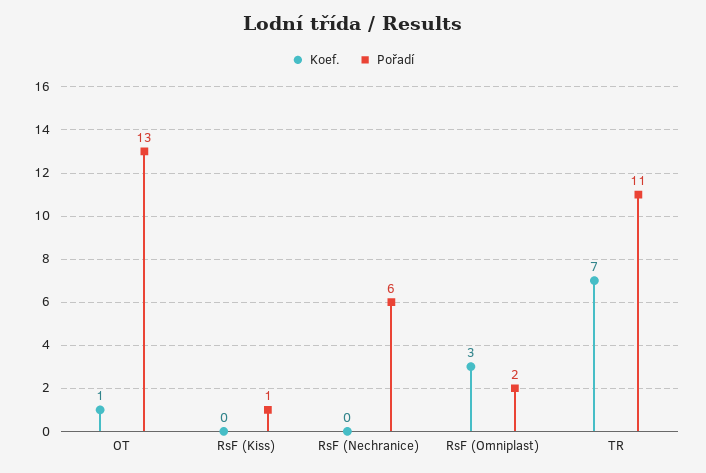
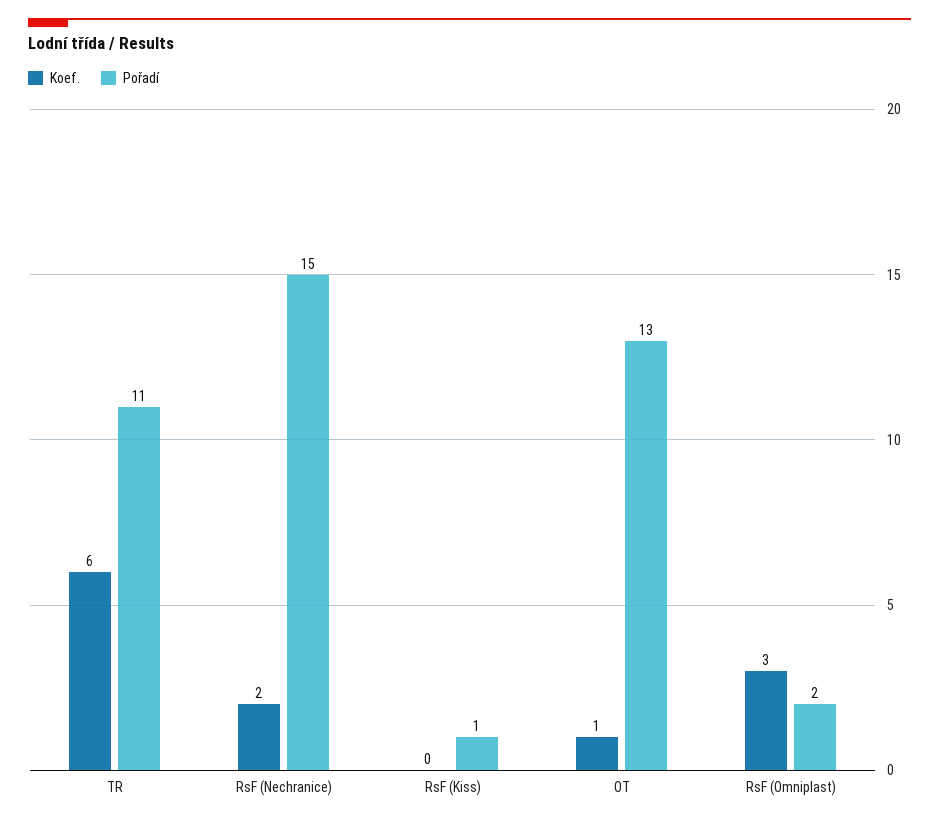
Koef., RsF (Nechranice): 0 -> 2
Pořadí, RsF (Nechranice): 6 -> 15
Koef., TR: 7 -> 6

